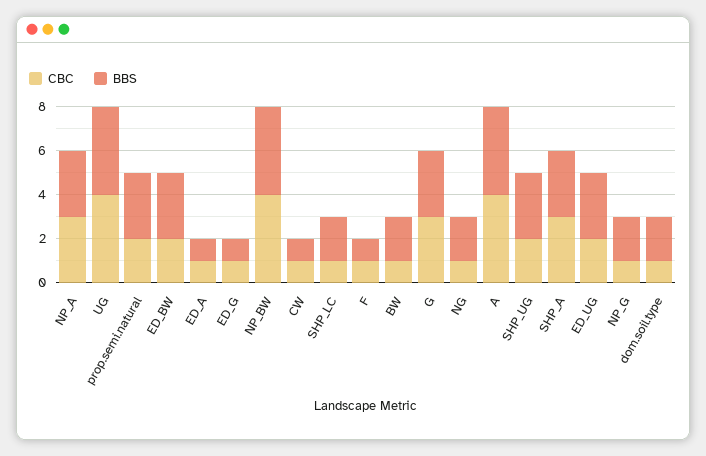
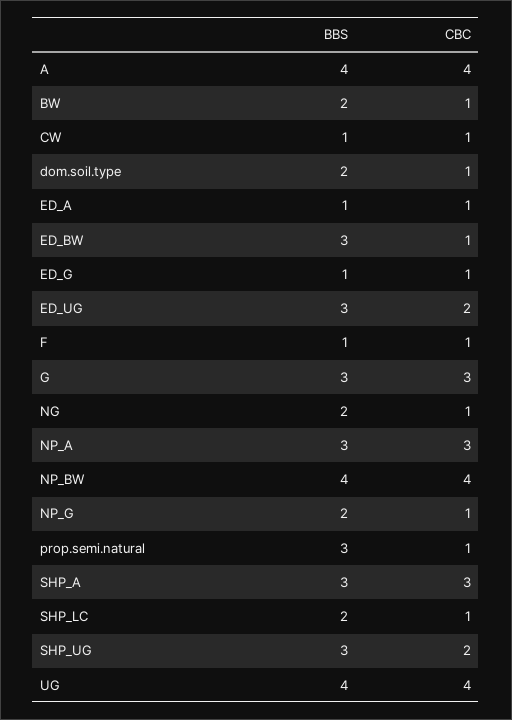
CBC, prop.semi.natural: 2 -> 1
CBC, ED_BW: 2 -> 1

